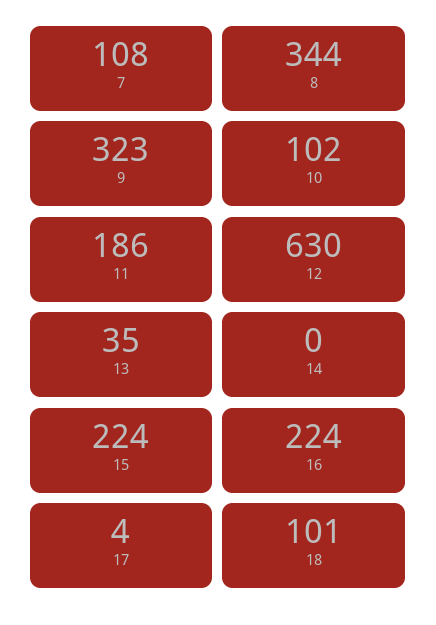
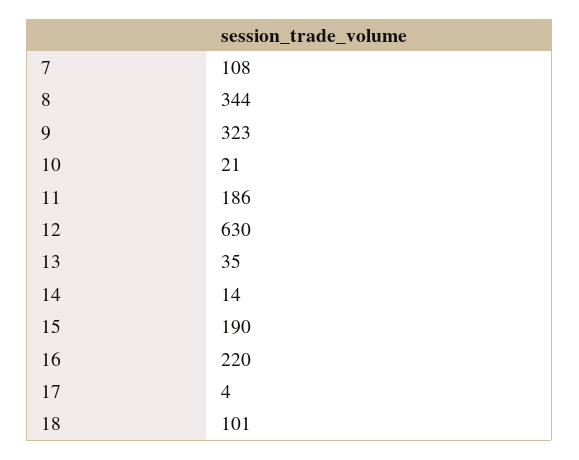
10: 102 -> 21
14: 0 -> 14
15: 224 -> 190
16: 224 -> 220

